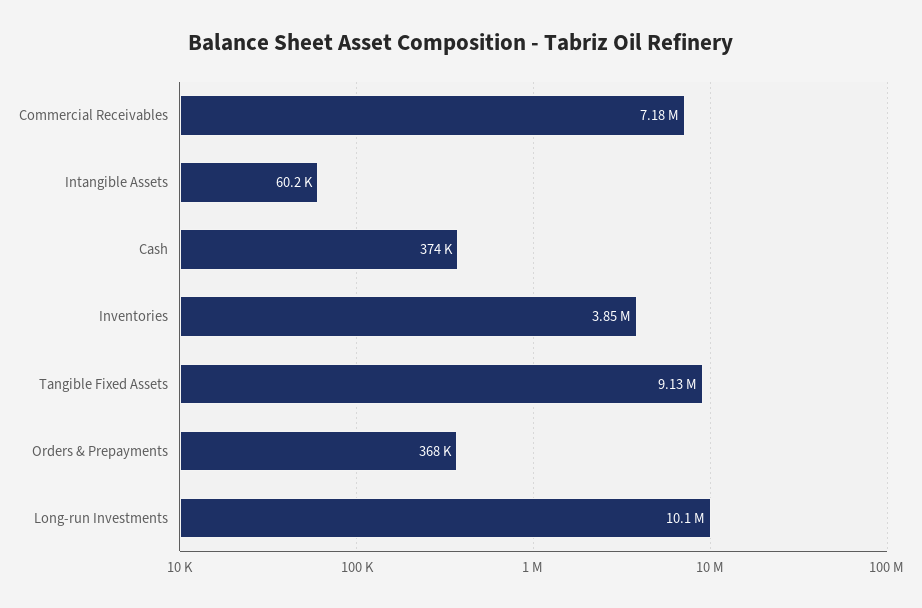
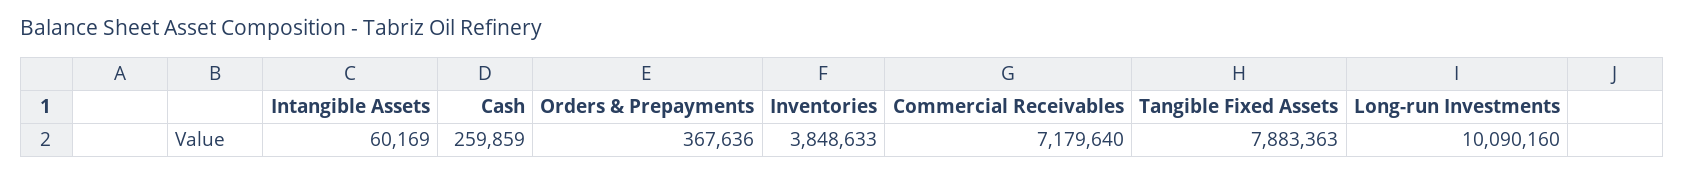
Cash: 374000 -> 259859
Tangible Fixed Assets: 9130000 -> 7883363

